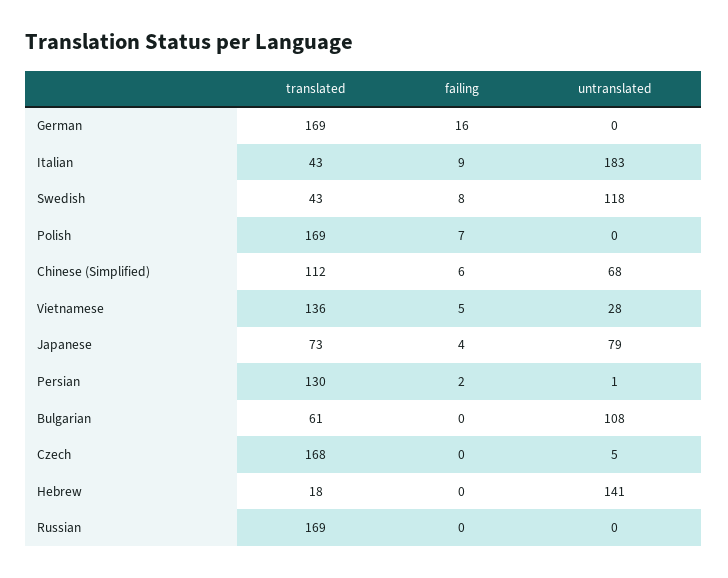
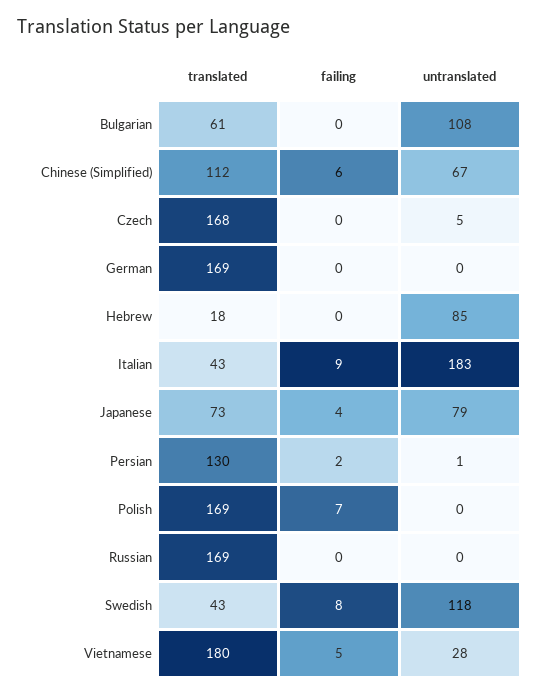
failing, German: 16 -> 0
untranslated, Chinese (Simplified): 68 -> 67
translated, Vietnamese: 136 -> 180
untranslated, Hebrew: 141 -> 85

